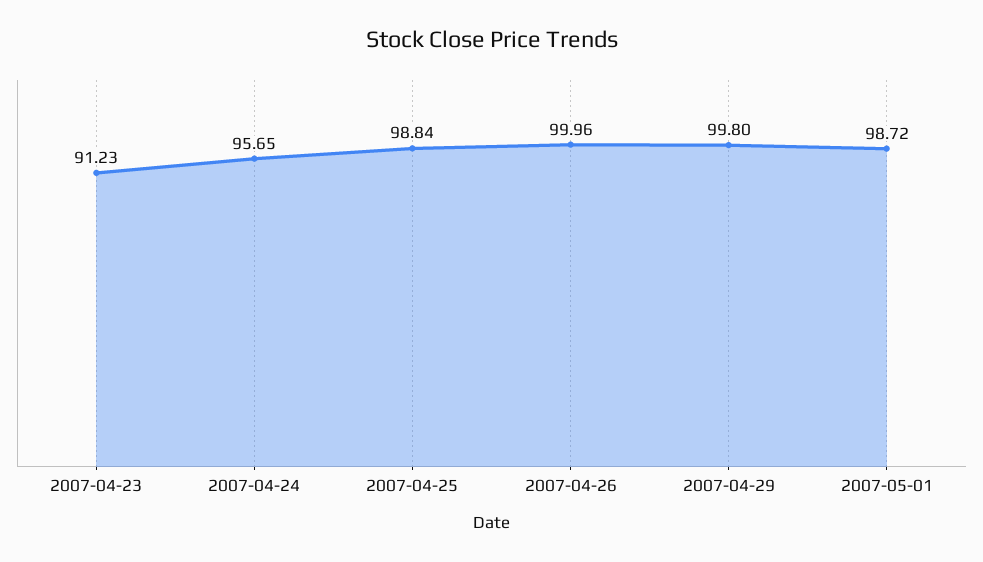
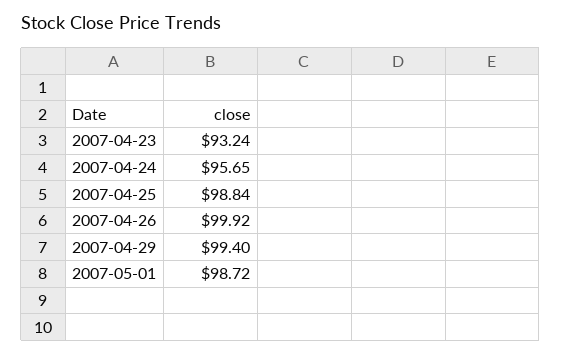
2007-04-23: 91.23 -> 93.24
2007-04-26: 99.96 -> 99.92
2007-04-29: 99.8 -> 99.4

